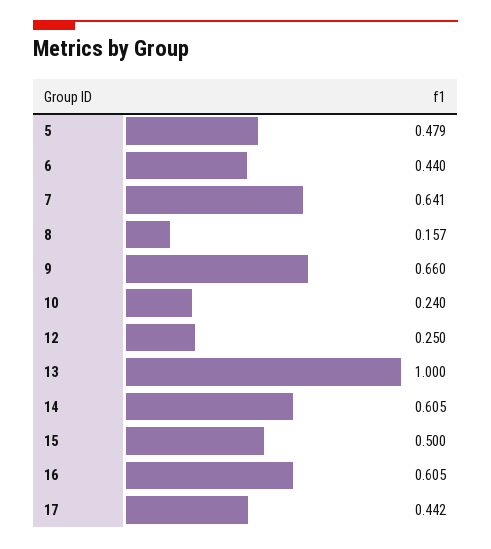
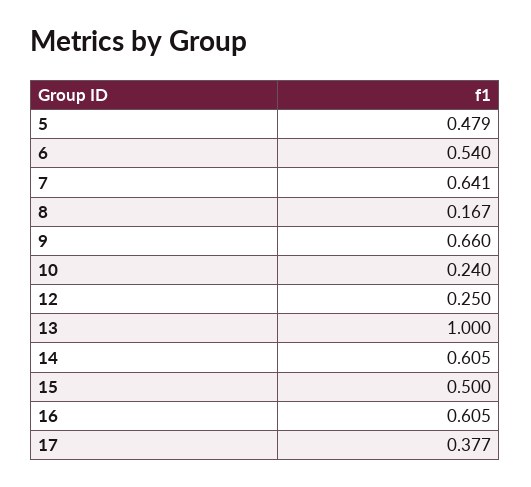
6: 0.44 -> 0.54
8: 0.157 -> 0.167
17: 0.442 -> 0.377

